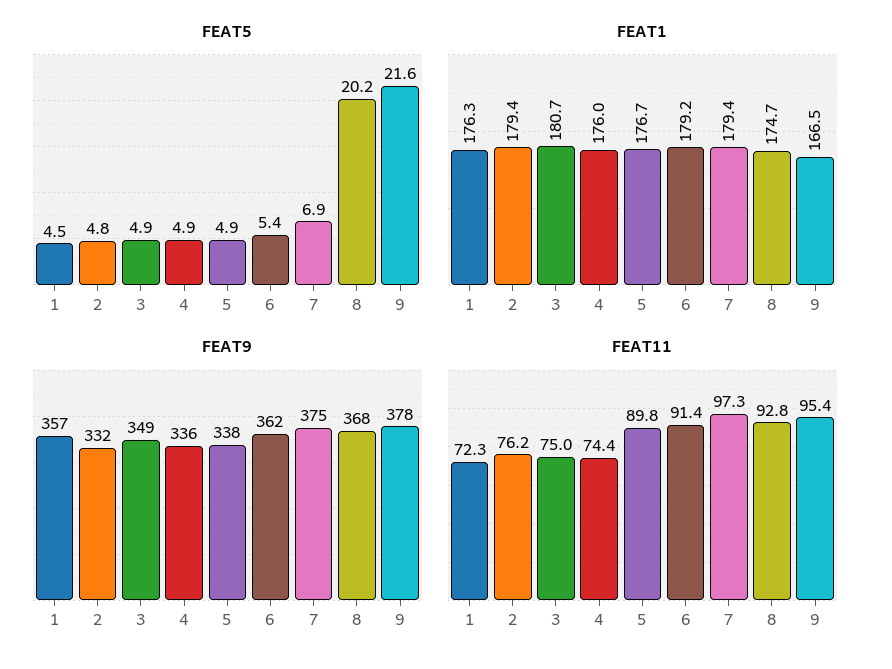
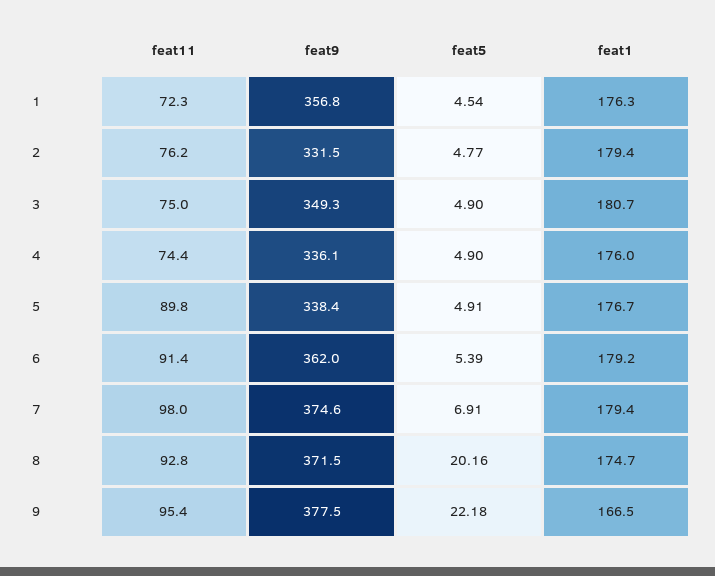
FEAT5, 9: 21.6 -> 22.18
FEAT9, 8: 368 -> 371.5
FEAT11, 7: 97.3 -> 98

